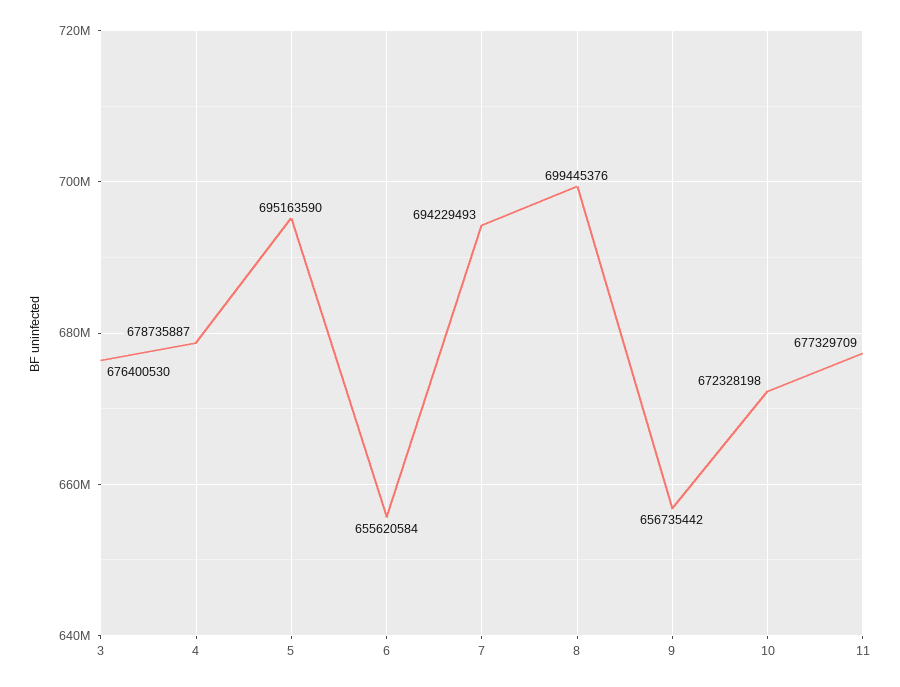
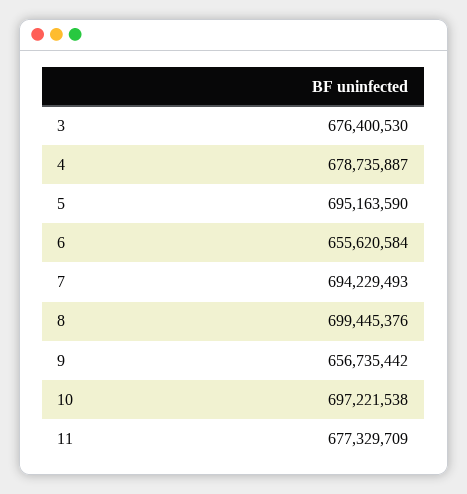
10: 672328198 -> 697221538

